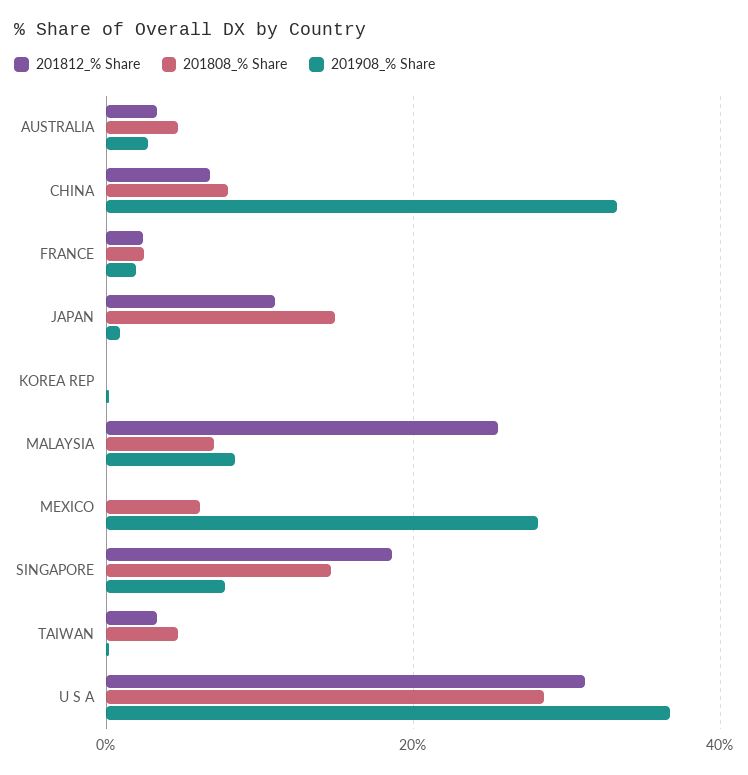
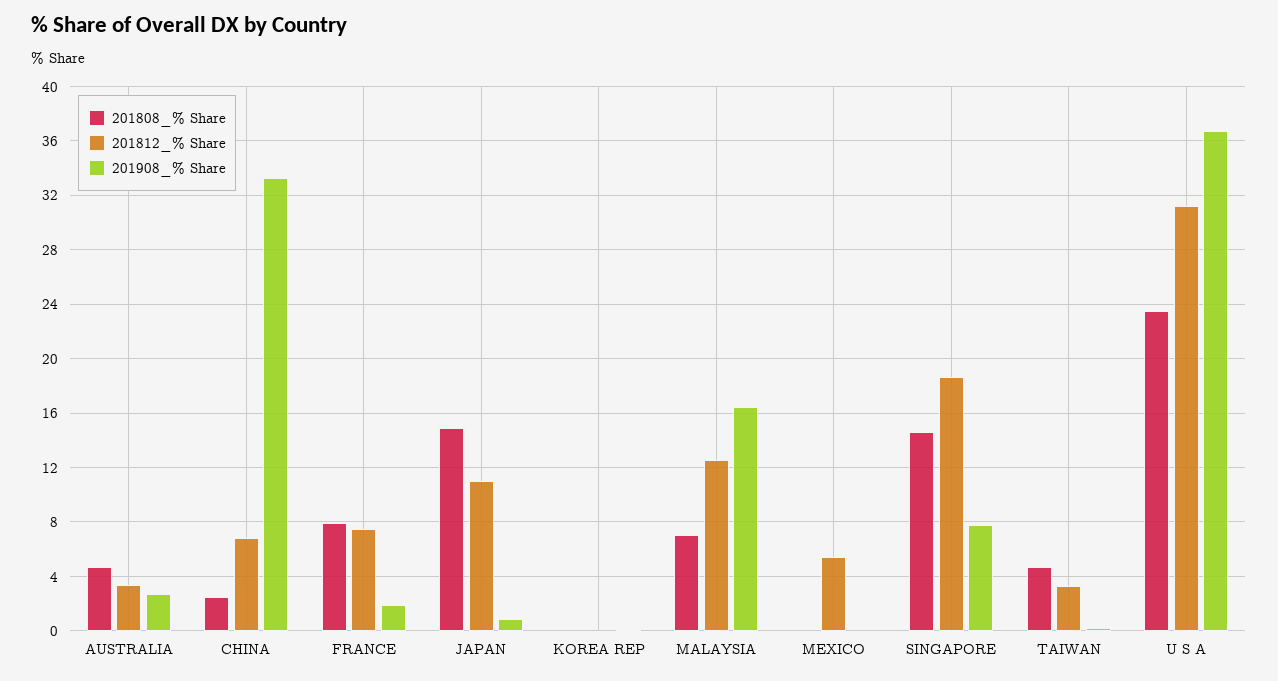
201808_% Share, CHINA: 8 -> 2.5
201812_% Share, FRANCE: 2 -> 7.5
201808_% Share, FRANCE: 2 -> 8
201812_% Share, MALAYSIA: 26 -> 12.5
201908_% Share, MALAYSIA: 8 -> 16.5
201812_% Share, MEXICO: 0 -> 5.5
201808_% Share, MEXICO: 6 -> 0
201908_% Share, MEXICO: 28 -> 0
201808_% Share, U S A: 28 -> 23.5

